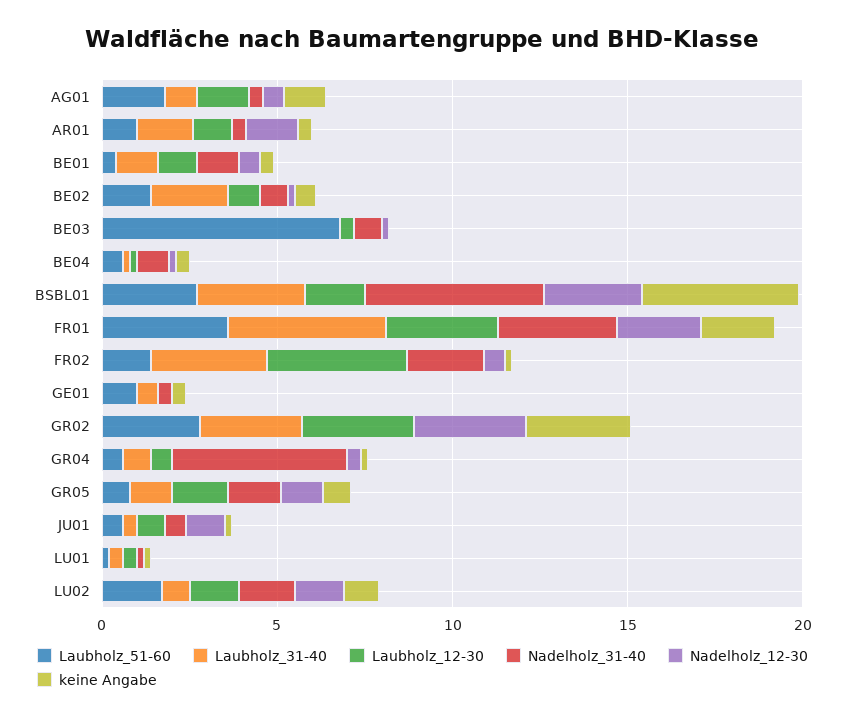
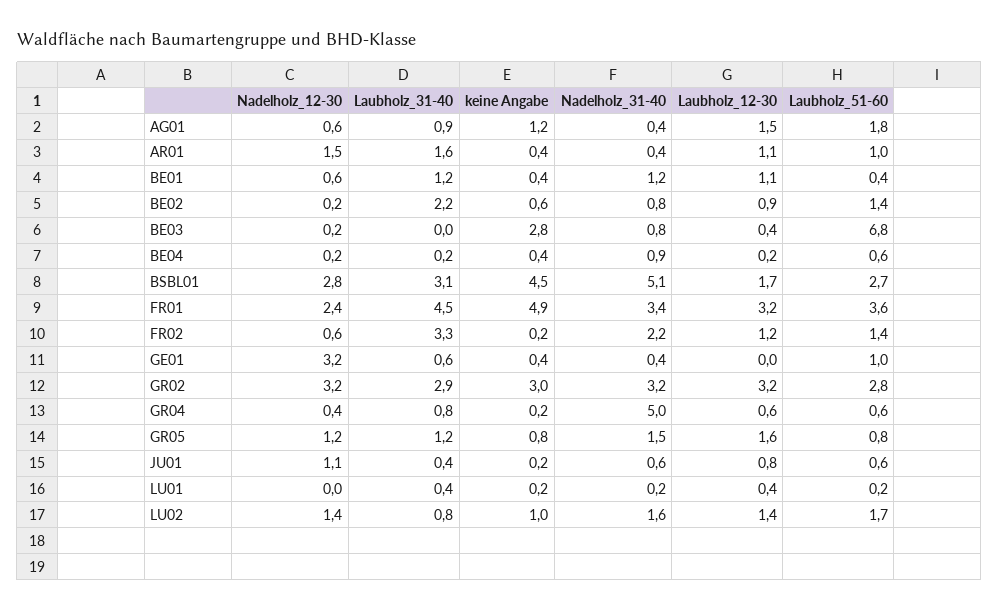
keine Angabe, BE03: 0 -> 2.8
keine Angabe, FR01: 2 -> 4.9
Laubholz_12-30, FR02: 4 -> 1.2
Nadelholz_12-30, GE01: 0 -> 3.2
Nadelholz_31-40, GR02: 0 -> 3.2

